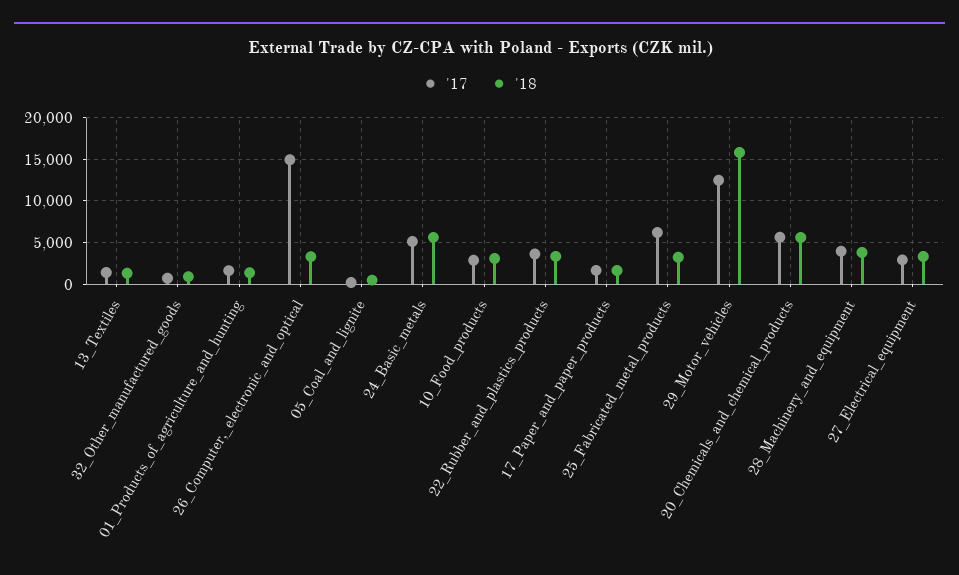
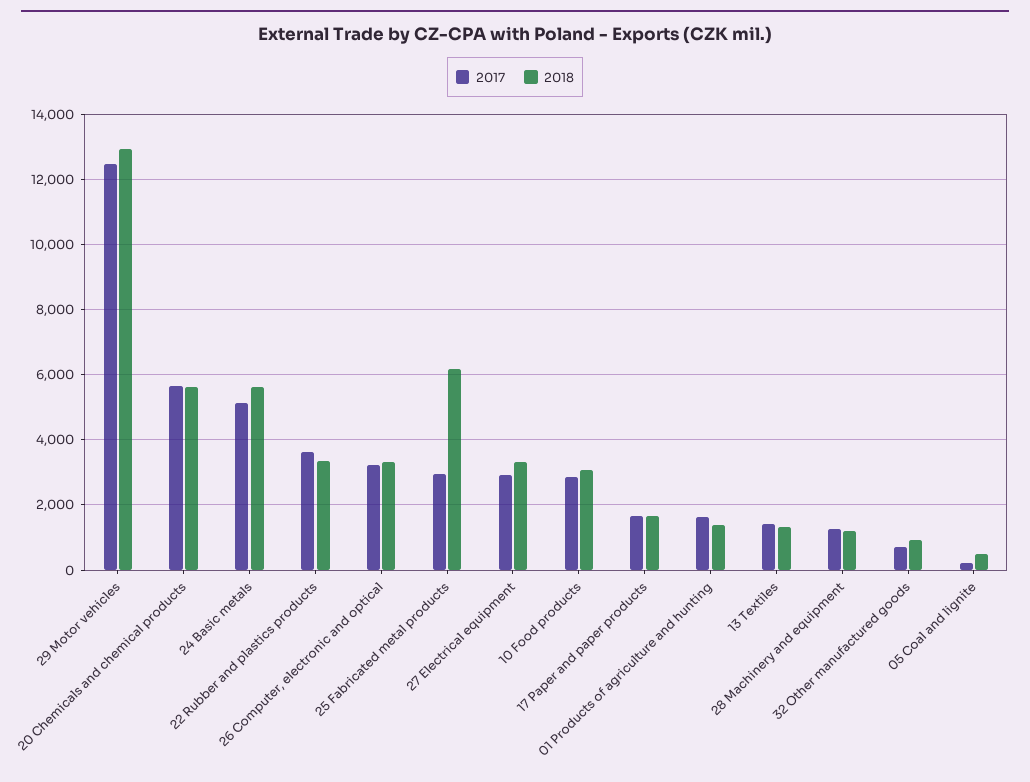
'17, 26_Computer,_electronic_and_optical: 15000 -> 3200
'17, 25_Fabricated_metal_products: 6000 -> 3000
'18, 25_Fabricated_metal_products: 3000 -> 6200
'18, 29_Motor_vehicles: 16000 -> 13000
'17, 28_Machinery_and_equipment: 4000 -> 1200
'18, 28_Machinery_and_equipment: 4000 -> 1200

